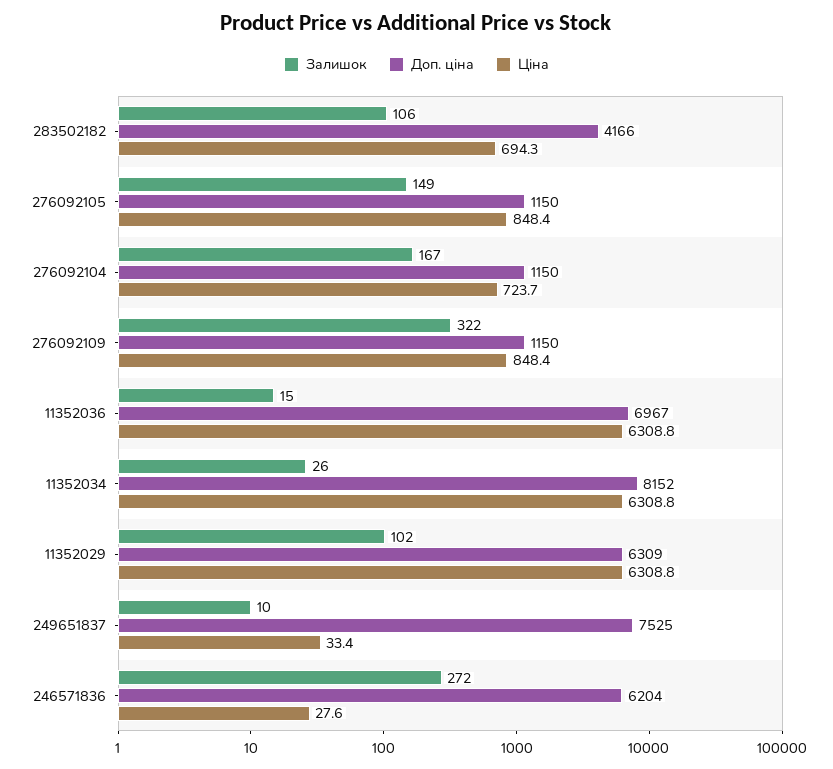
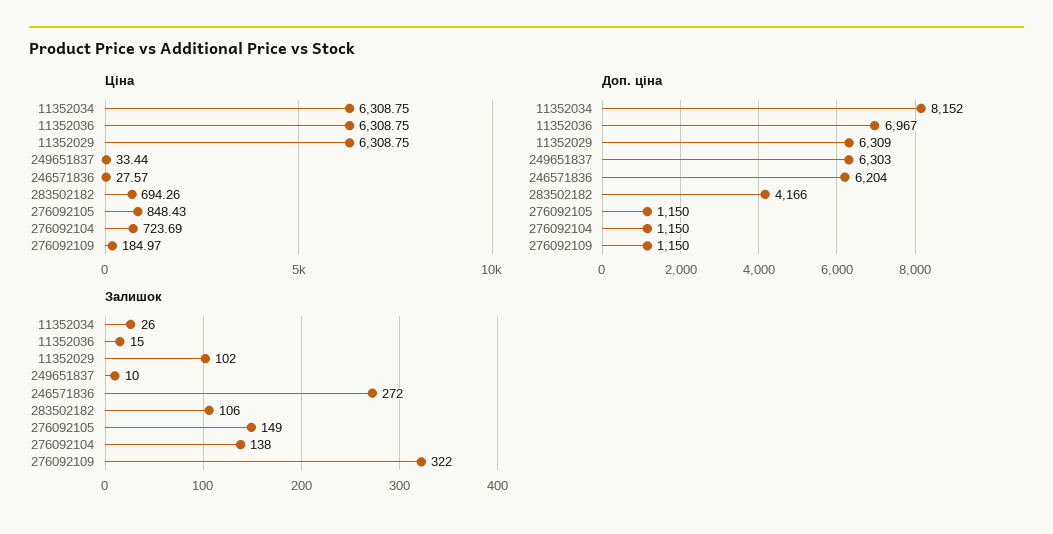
Залишок, 276092104: 167 -> 138
Ціна, 276092109: 848.4 -> 184.97
Доп. ціна, 249651837: 7525 -> 6303

